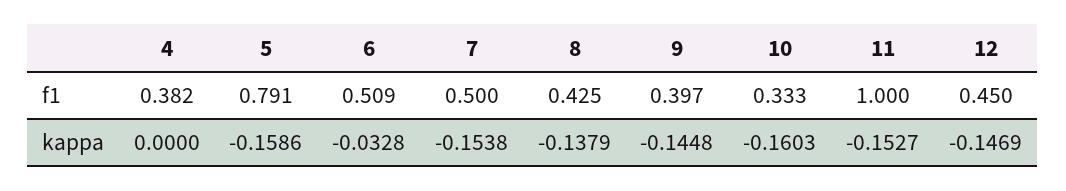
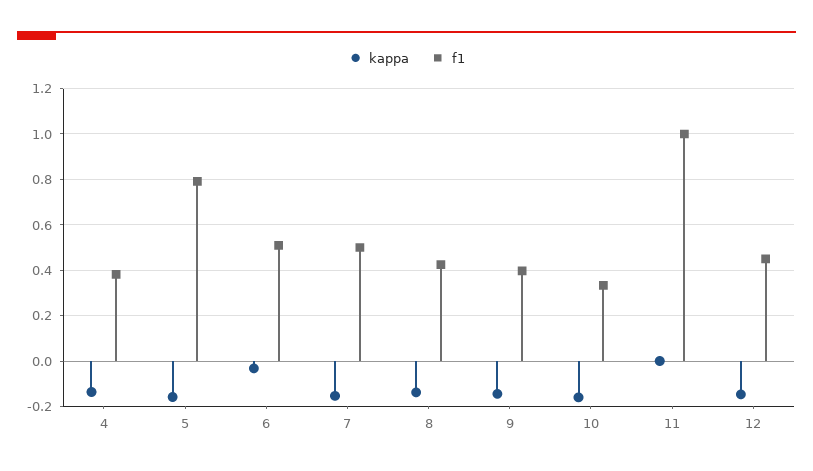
kappa, 4: 0 -> -0.15
kappa, 11: -0.1527 -> 0

